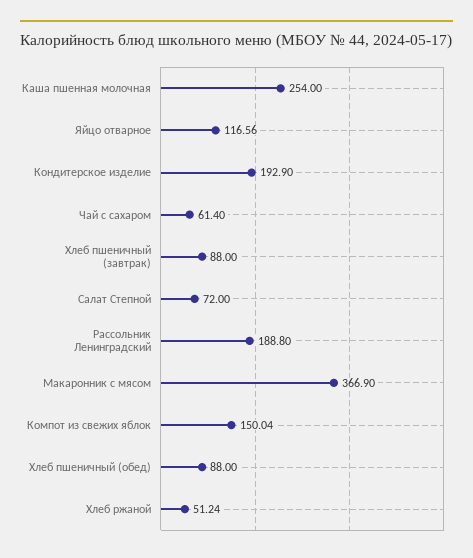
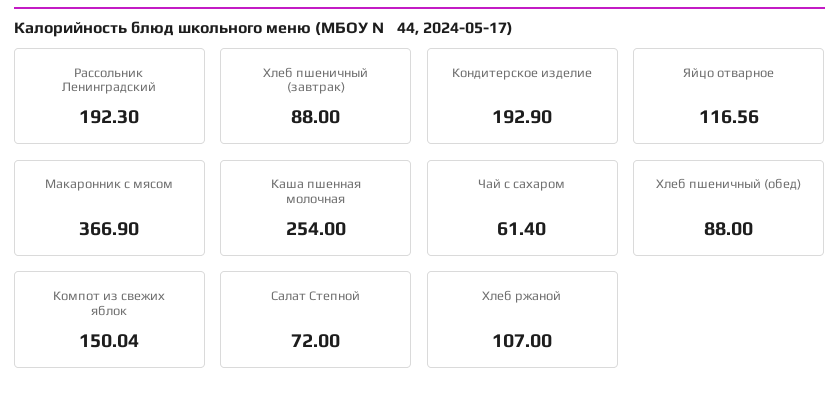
Рассольник Ленинградский: 188.8 -> 192.3
Хлеб ржаной: 51.24 -> 107

